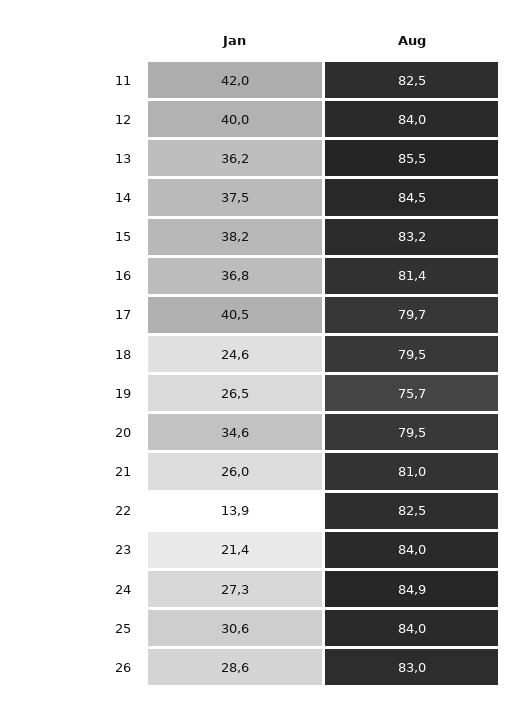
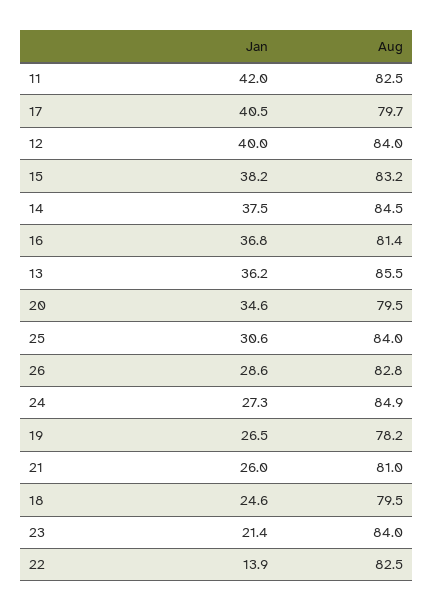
Aug, 19: 75.7 -> 78.2
Aug, 26: 83 -> 82.8

